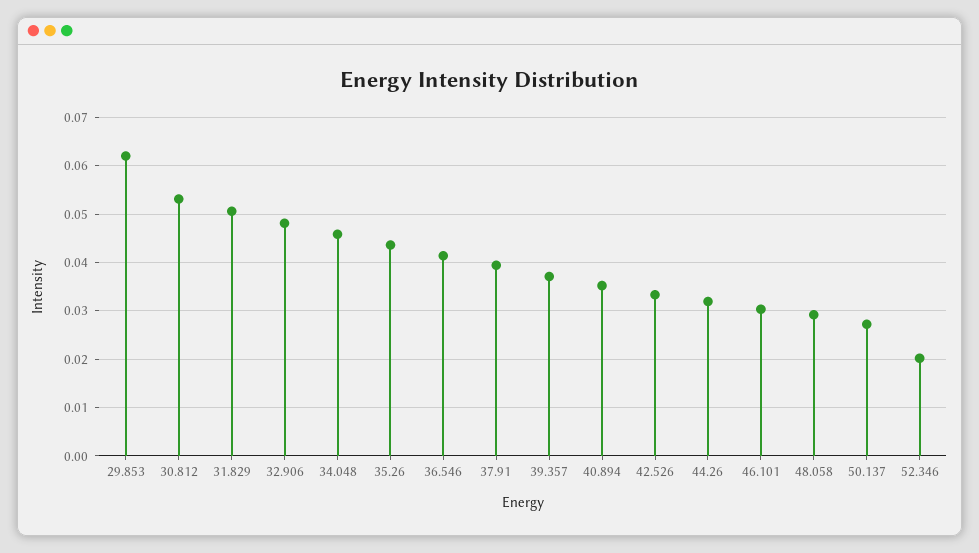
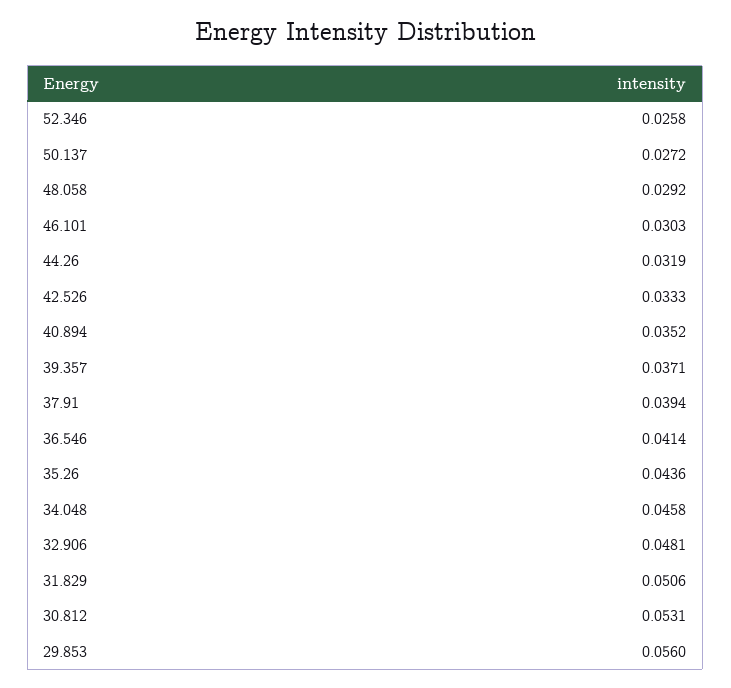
29.853: 0.062 -> 0.056
52.346: 0.02 -> 0.0258

